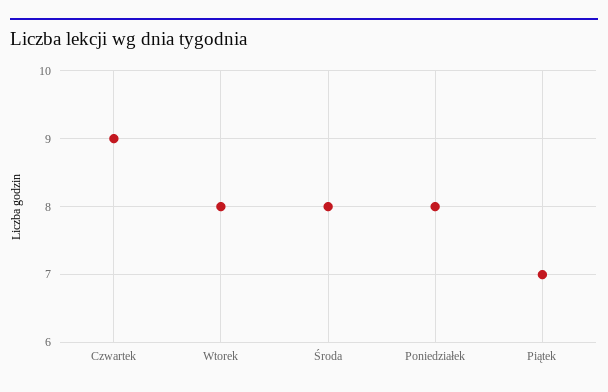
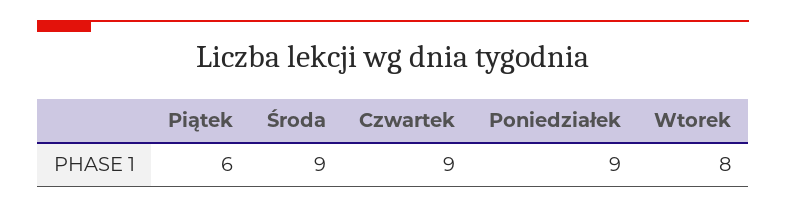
Środa: 8 -> 9
Poniedziałek: 8 -> 9
Piątek: 7 -> 6

